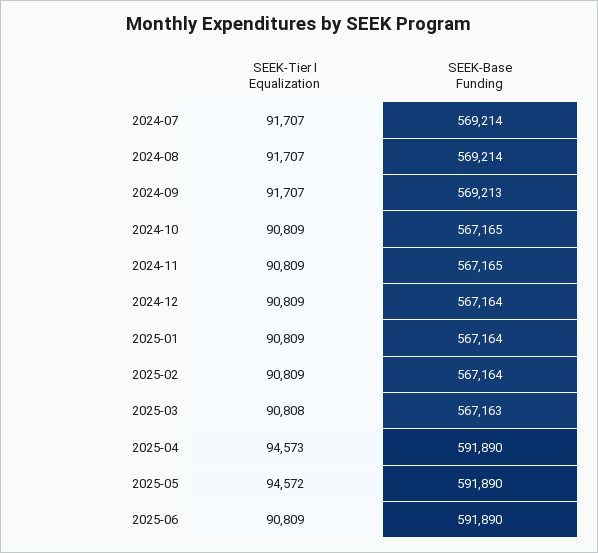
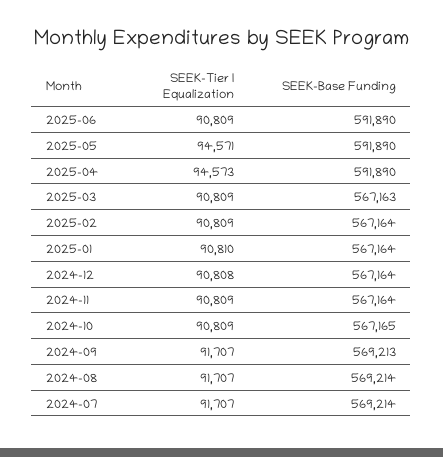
SEEK-Base Funding, 2024-11: 567165 -> 567164
SEEK-Tier I Equalization, 2024-12: 90809 -> 90808
SEEK-Tier I Equalization, 2025-01: 90809 -> 90810
SEEK-Tier I Equalization, 2025-03: 90808 -> 90809
SEEK-Tier I Equalization, 2025-05: 94572 -> 94571

